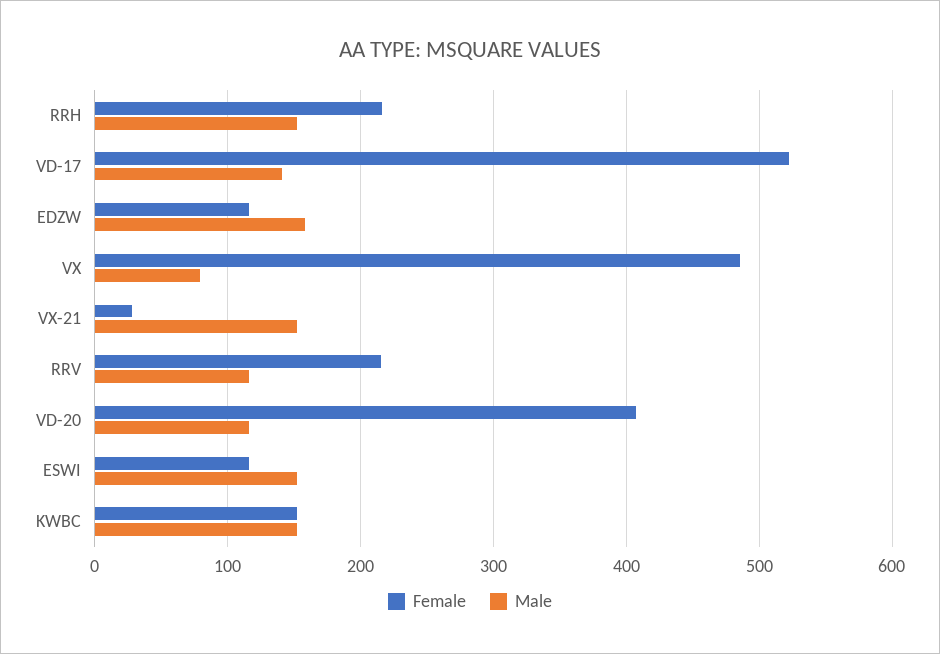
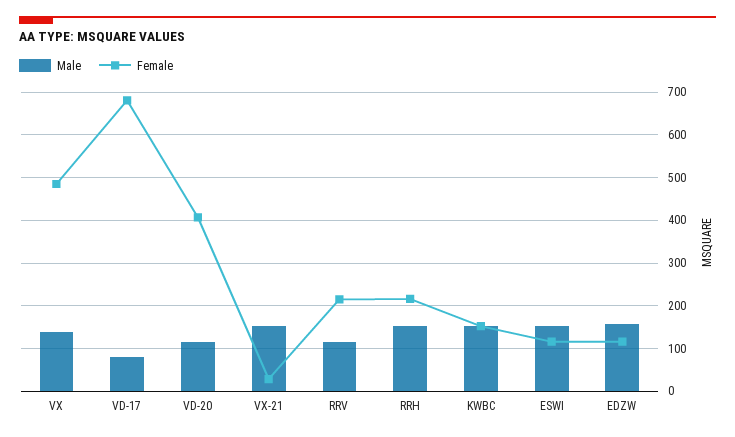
Female, VD-17: 520 -> 680
Male, VD-17: 140 -> 80
Male, VX: 80 -> 140

